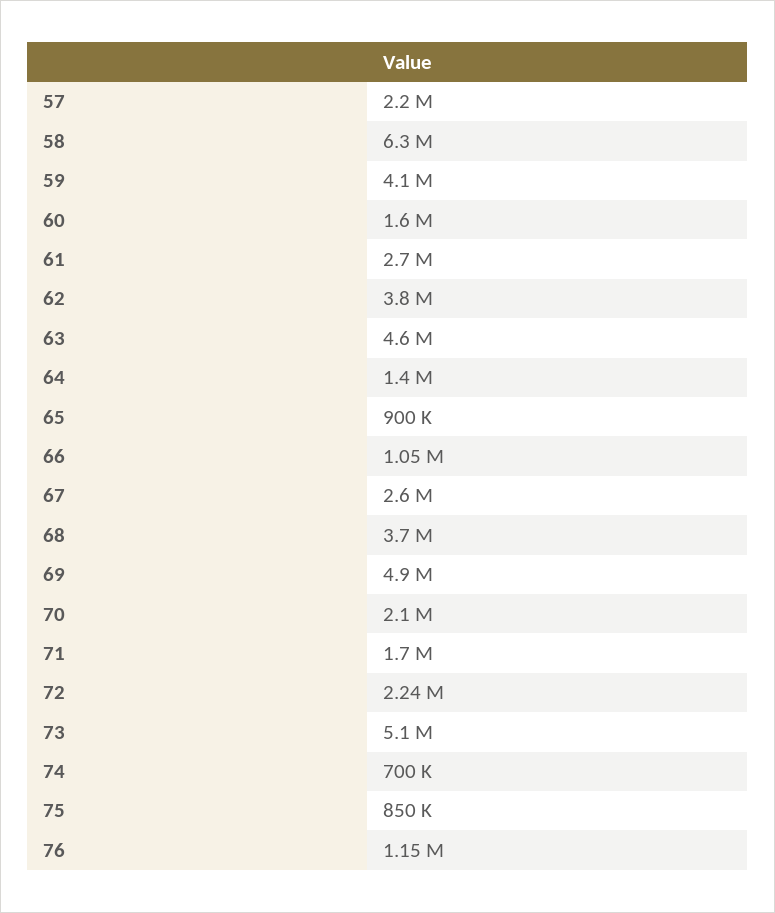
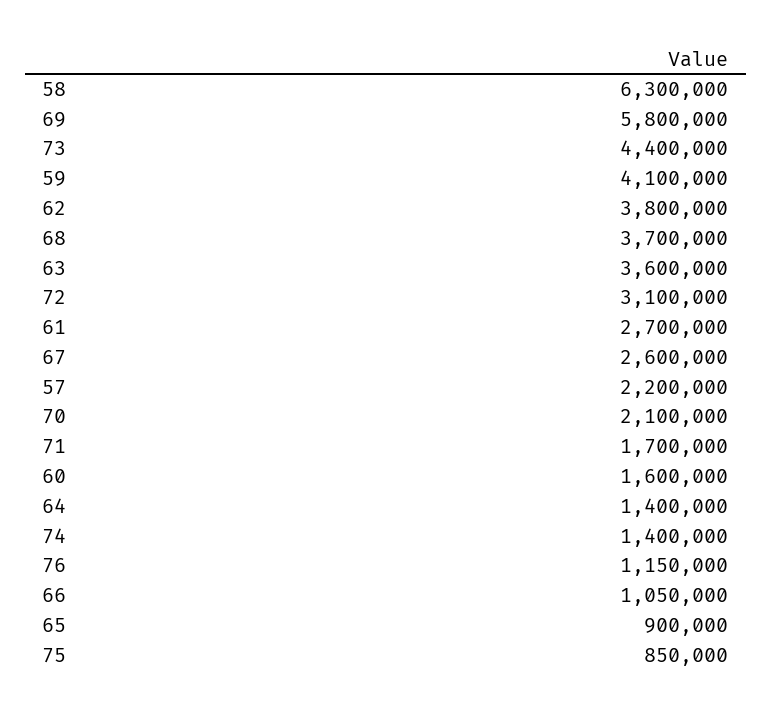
63: 4600000 -> 3600000
69: 4900000 -> 5800000
72: 2240000 -> 3100000
73: 5100000 -> 4400000
74: 700000 -> 1400000

